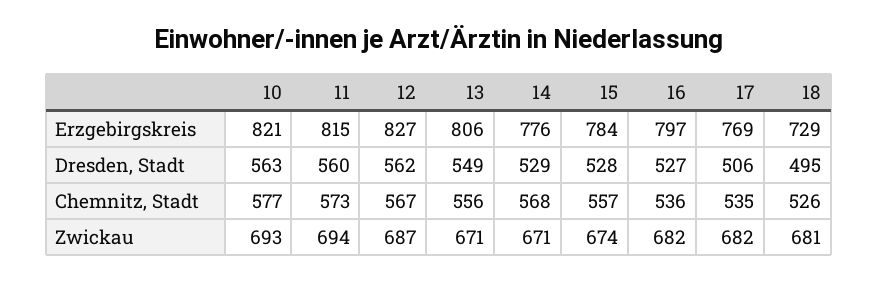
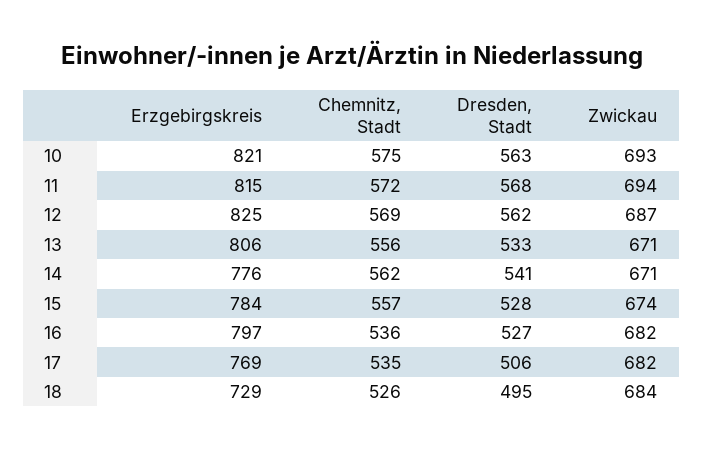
12, Erzgebirgskreis: 827 -> 825
11, Dresden, Stadt: 560 -> 568
13, Dresden, Stadt: 549 -> 533
14, Dresden, Stadt: 529 -> 541
10, Chemnitz, Stadt: 577 -> 575
11, Chemnitz, Stadt: 573 -> 572
12, Chemnitz, Stadt: 567 -> 569
14, Chemnitz, Stadt: 568 -> 562
18, Zwickau: 681 -> 684

